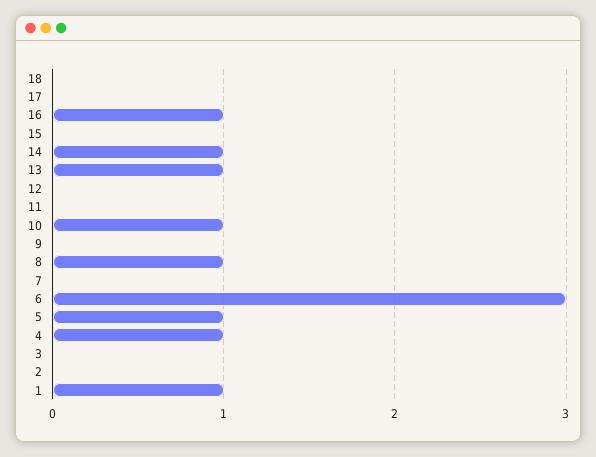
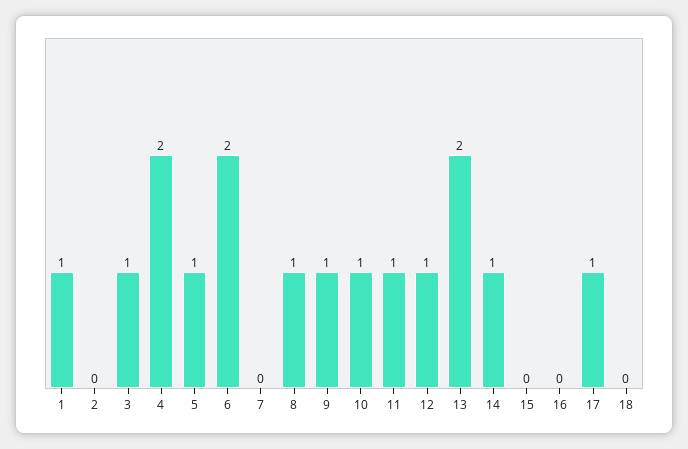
17: 0 -> 1
16: 1 -> 0
13: 1 -> 2
12: 0 -> 1
11: 0 -> 1
9: 0 -> 1
6: 3 -> 2
4: 1 -> 2
3: 0 -> 1

